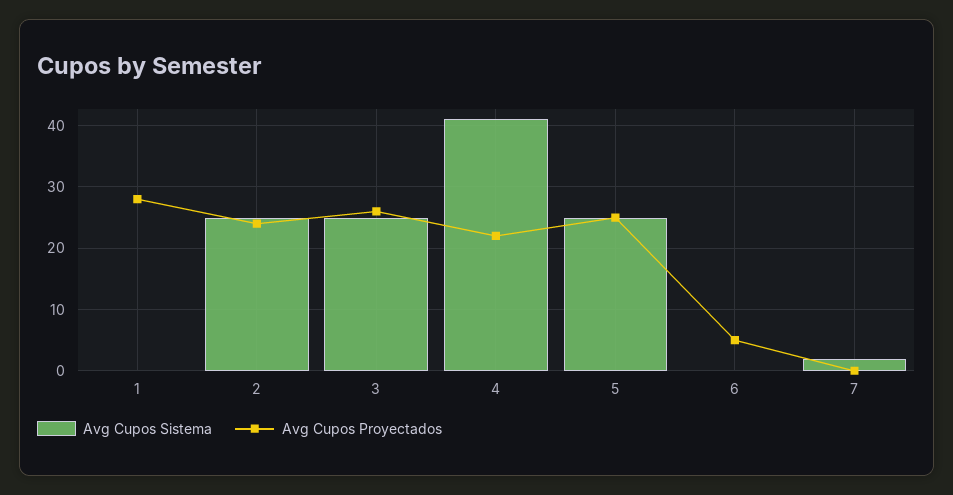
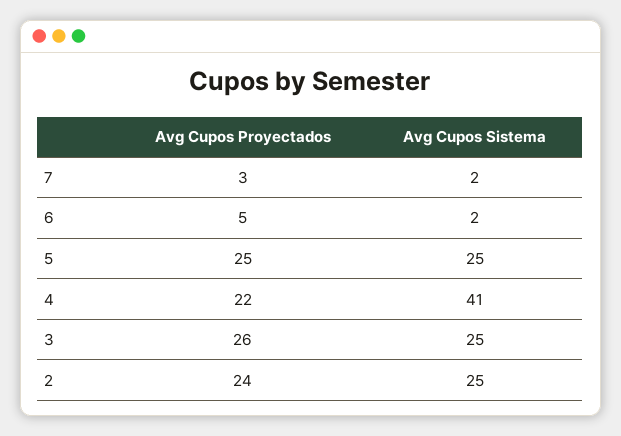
Avg Cupos Sistema, 1: 0 -> none
Avg Cupos Proyectados, 1: 28 -> none
Avg Cupos Sistema, 6: 0 -> 2
Avg Cupos Proyectados, 7: 0 -> 3

